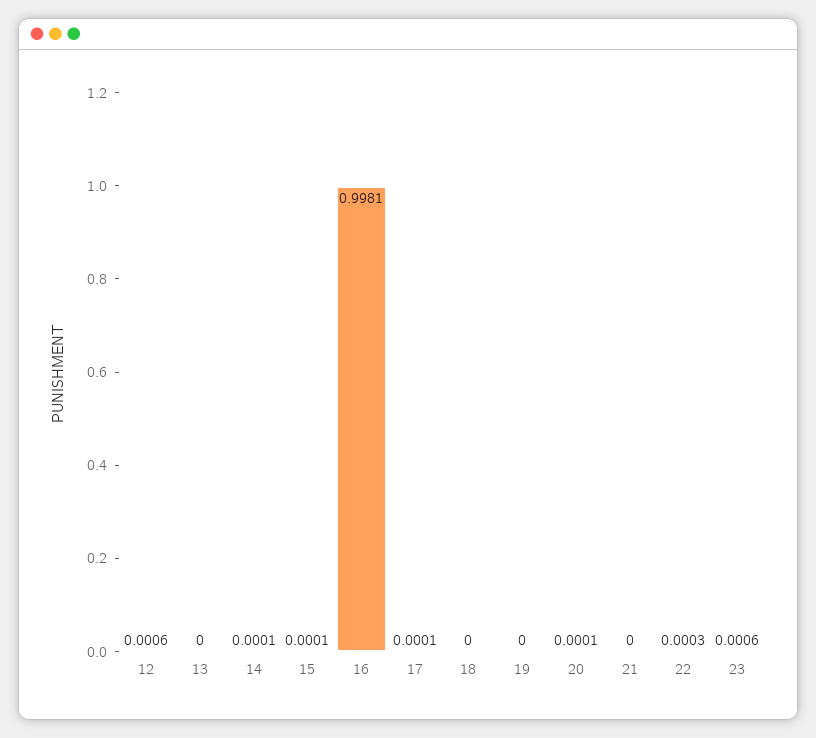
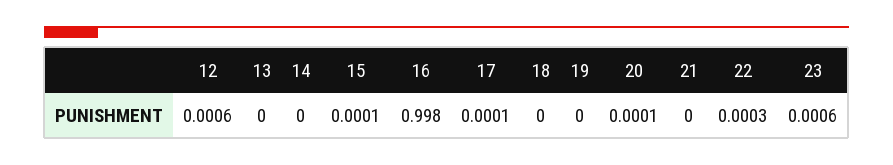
14: 0.0001 -> 0
16: 0.9981 -> 0.998

